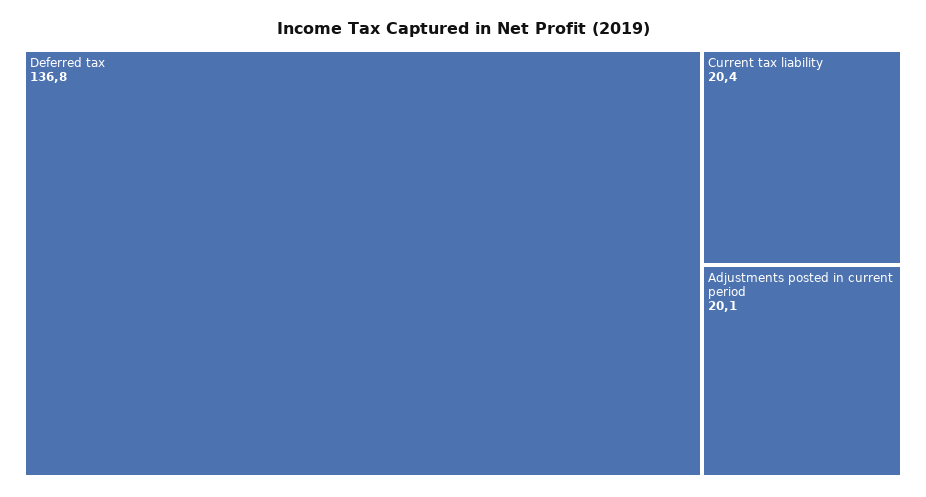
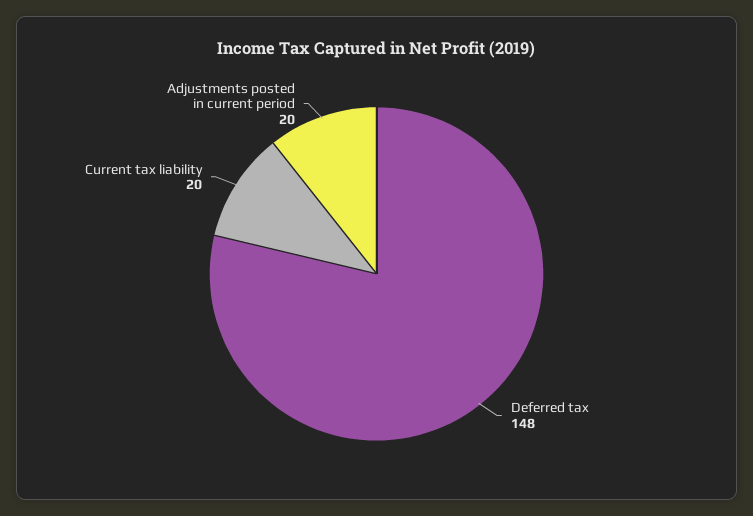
Deferred tax: 136.8 -> 148

